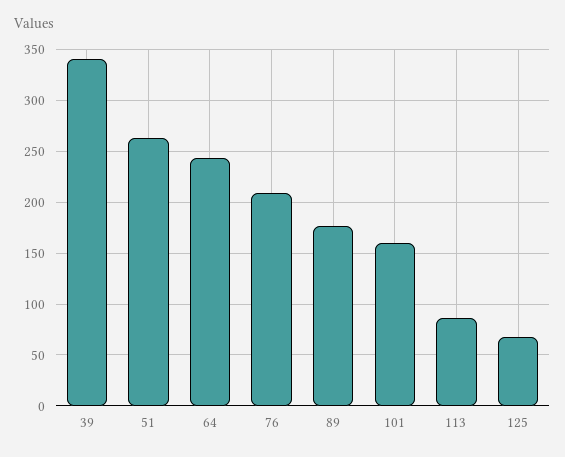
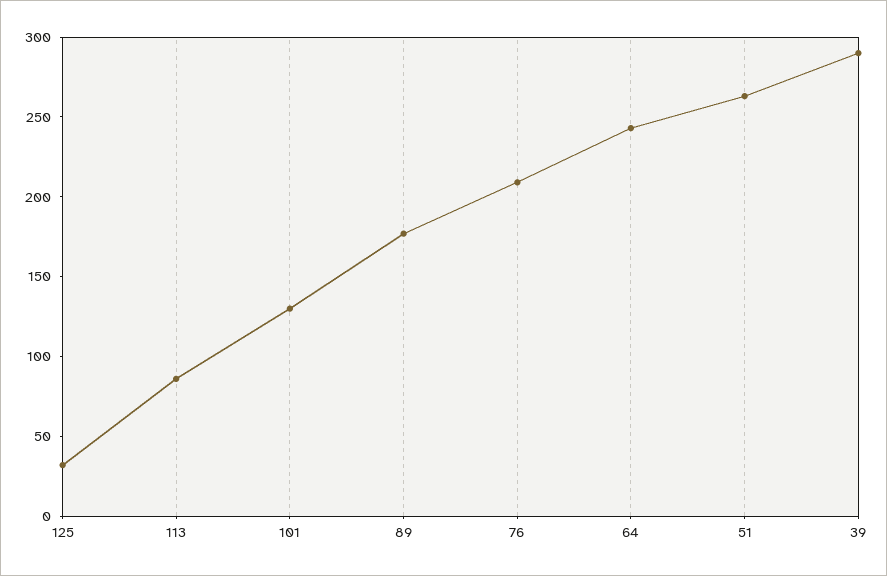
39: 340 -> 290
101: 160 -> 130
125: 70 -> 30

